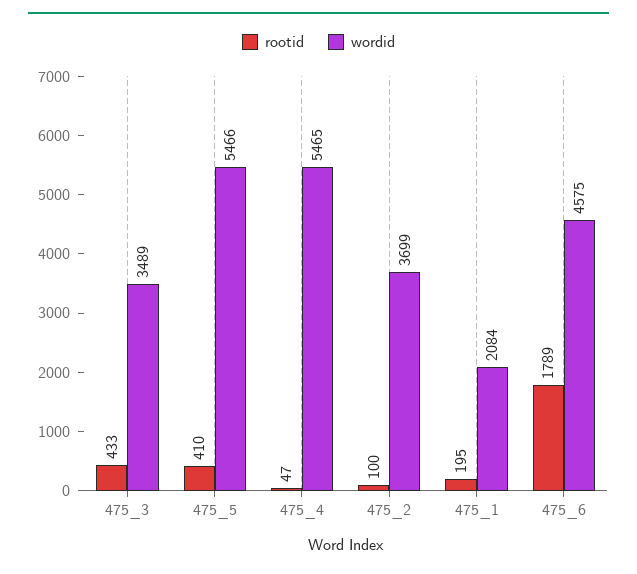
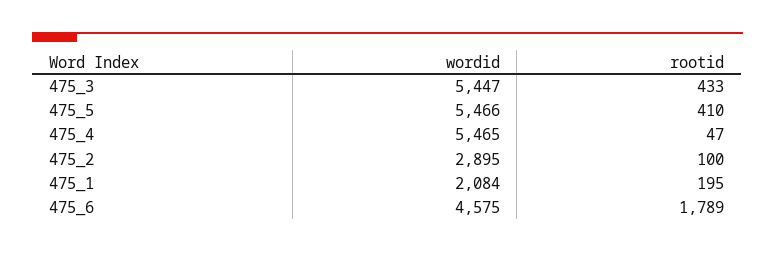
wordid, 475_3: 3489 -> 5447
wordid, 475_2: 3699 -> 2895

